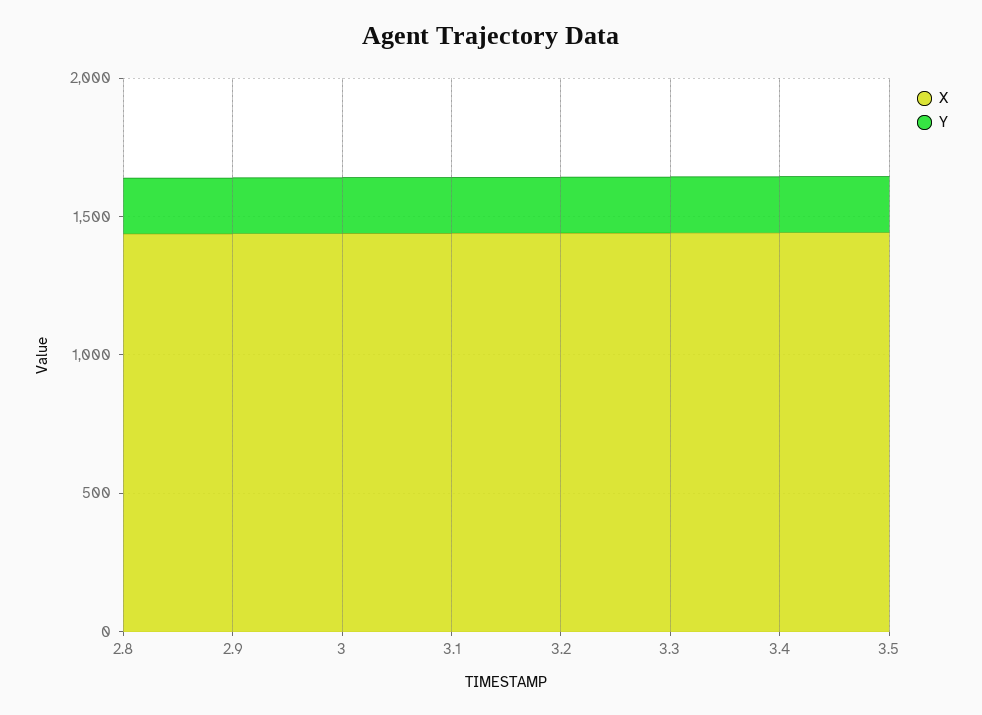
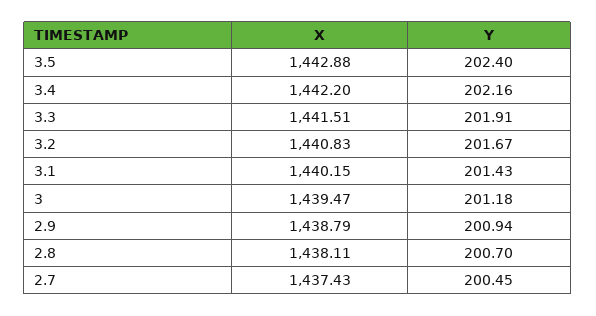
X, 2.7: none -> 1437.43
Y, 2.7: none -> 200.45

